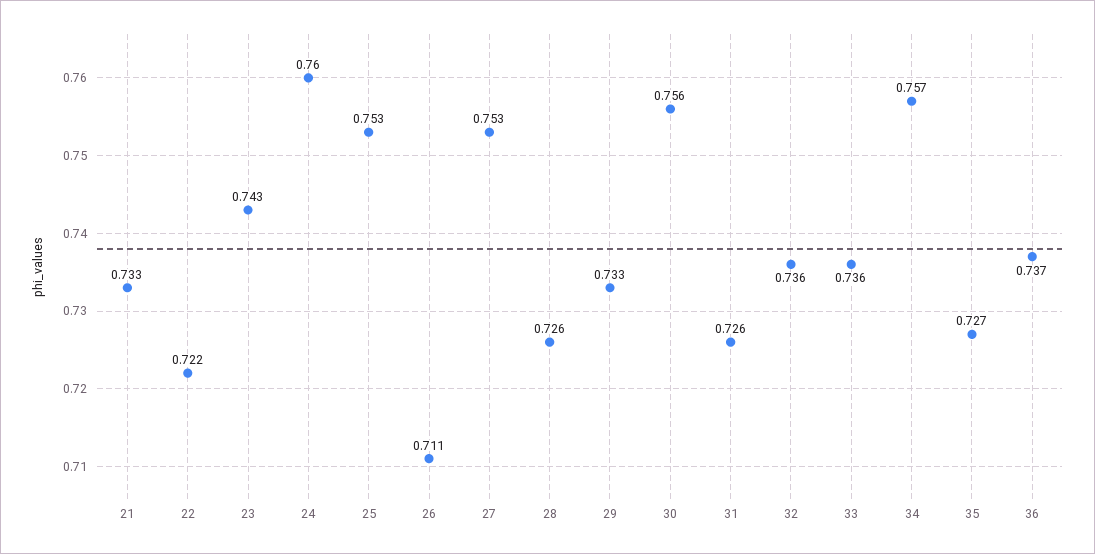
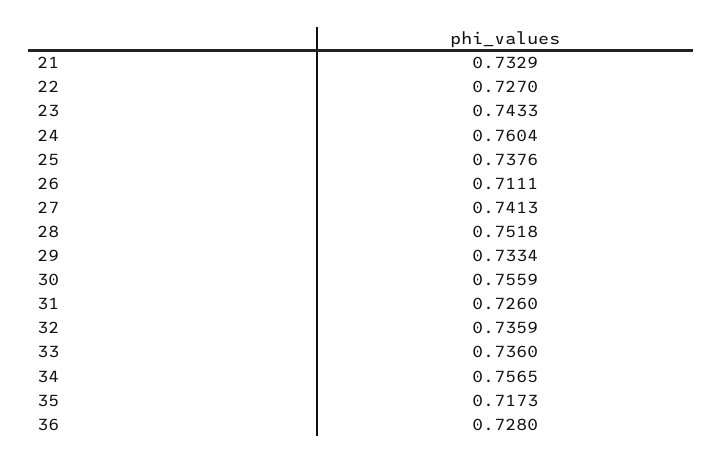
22: 0.722 -> 0.727
25: 0.753 -> 0.7376
27: 0.753 -> 0.7413
28: 0.726 -> 0.7518
35: 0.727 -> 0.7173
36: 0.737 -> 0.728

